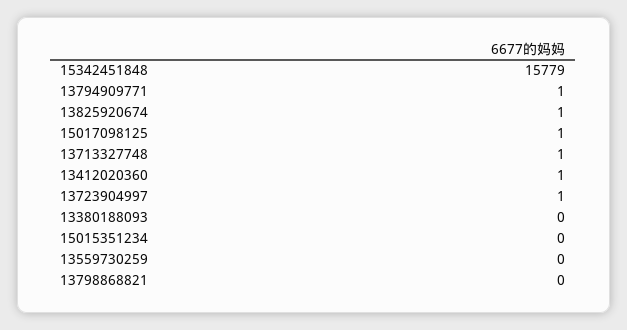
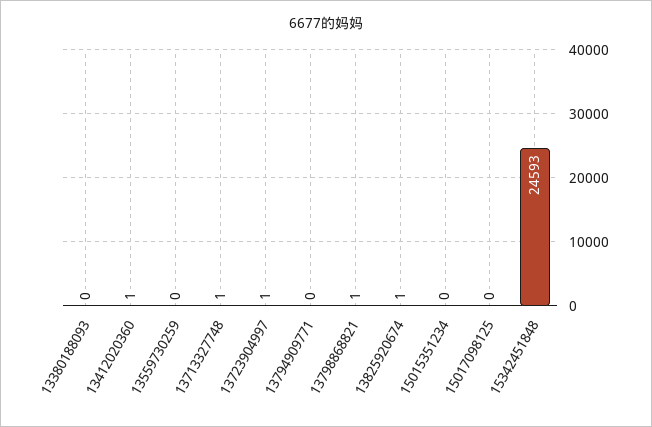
15342451848: 15779 -> 24593
13794909771: 1 -> 0
15017098125: 1 -> 0
13798868821: 0 -> 1

